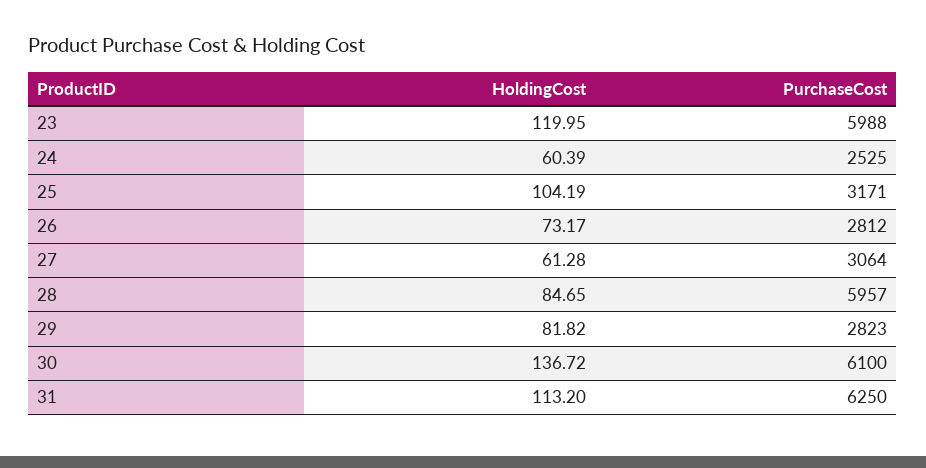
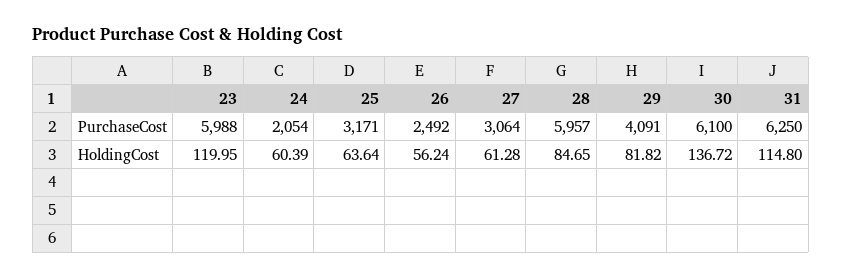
PurchaseCost, 24: 2525 -> 2054
HoldingCost, 25: 104.19 -> 63.64
HoldingCost, 26: 73.17 -> 56.24
PurchaseCost, 26: 2812 -> 2492
PurchaseCost, 29: 2823 -> 4091
HoldingCost, 31: 113.2 -> 114.8

